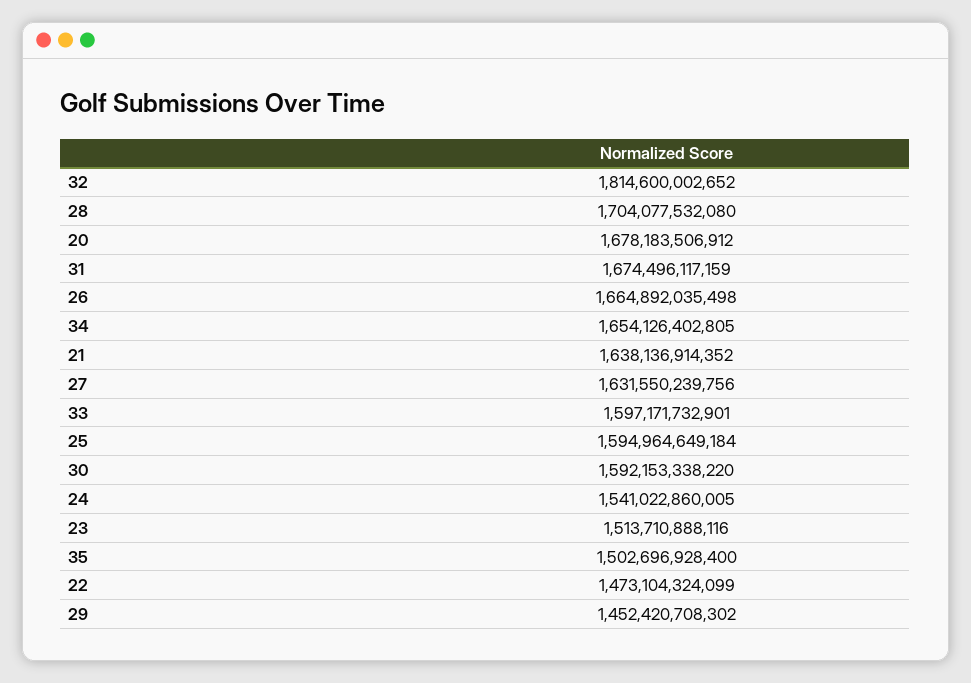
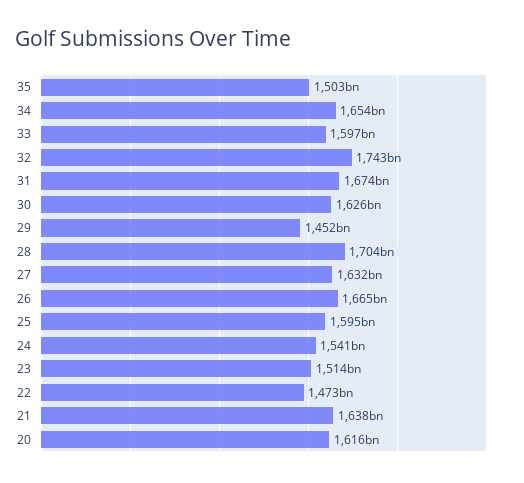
32: 1814600002652 -> 1743000000000
20: 1678183506912 -> 1616000000000
30: 1592153338220 -> 1626000000000

